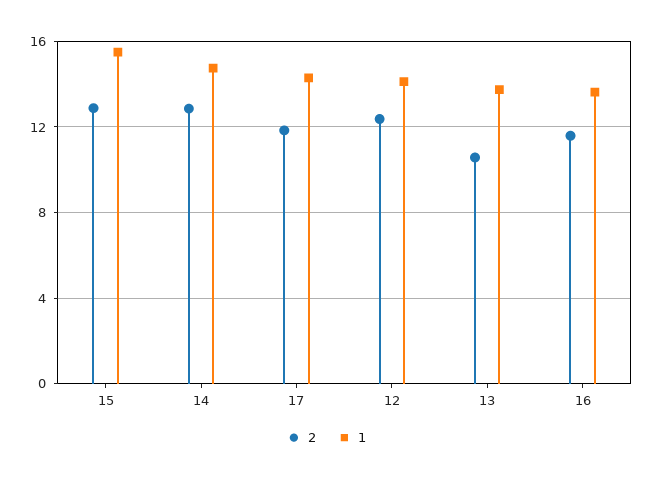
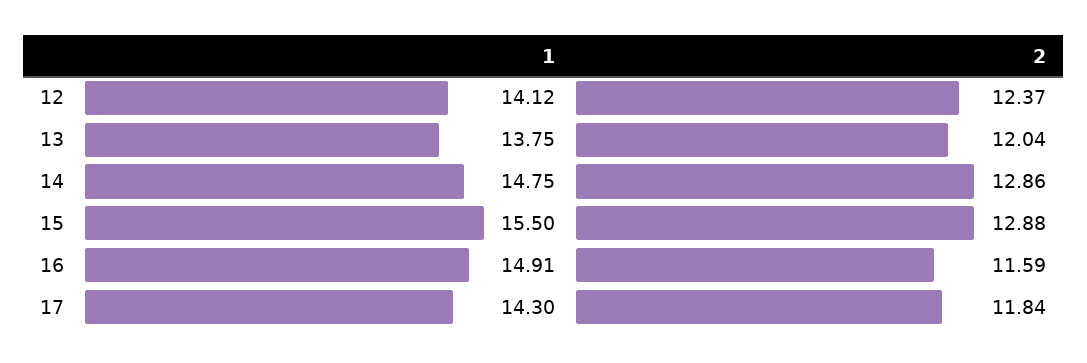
2, 13: 10.5 -> 12.04
1, 16: 13.5 -> 14.91

